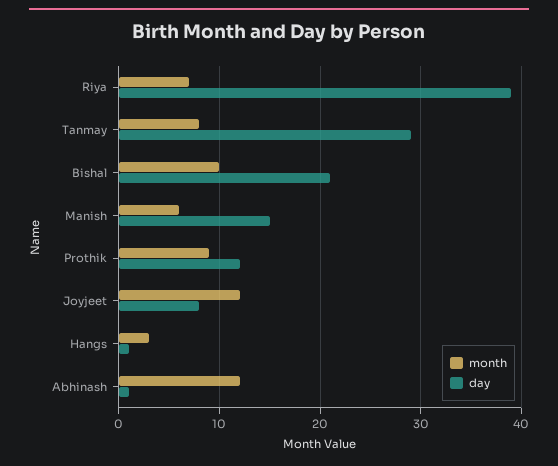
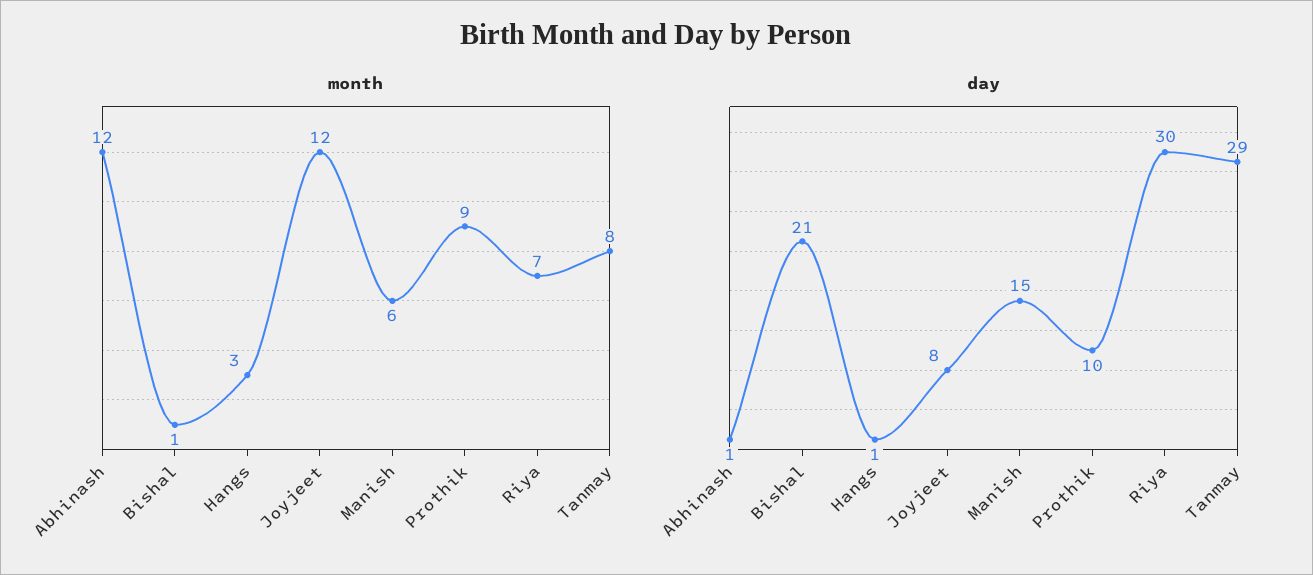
day, Riya: 39 -> 30
month, Bishal: 10 -> 1
day, Prothik: 12 -> 10

